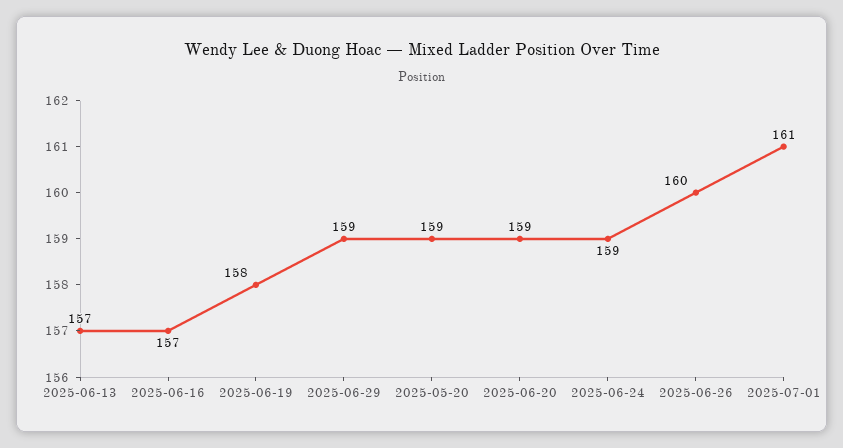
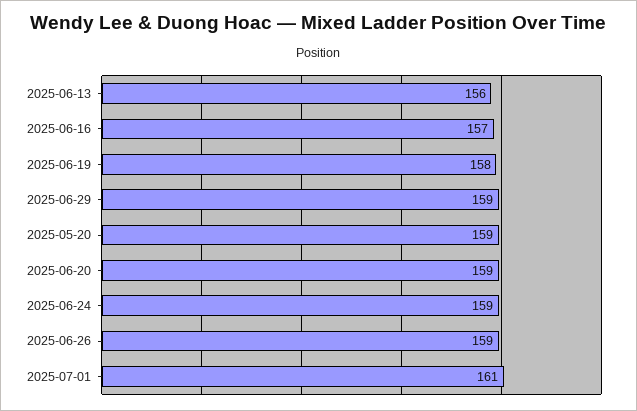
2025-06-13: 157 -> 156
2025-06-26: 160 -> 159

